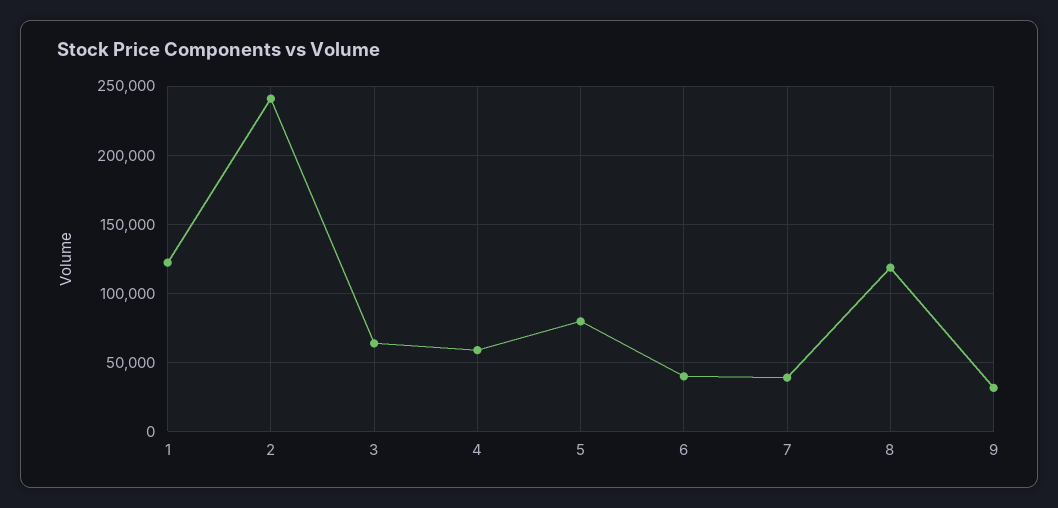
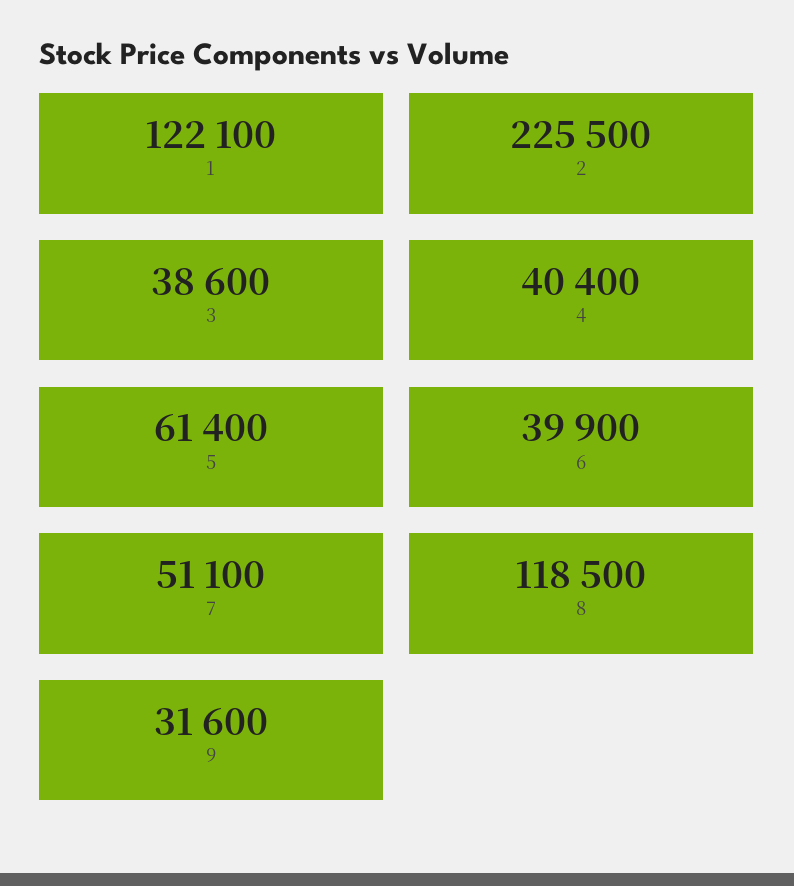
2: 240000 -> 225500
3: 65000 -> 38600
4: 60000 -> 40400
5: 80000 -> 61400
7: 40000 -> 51100

